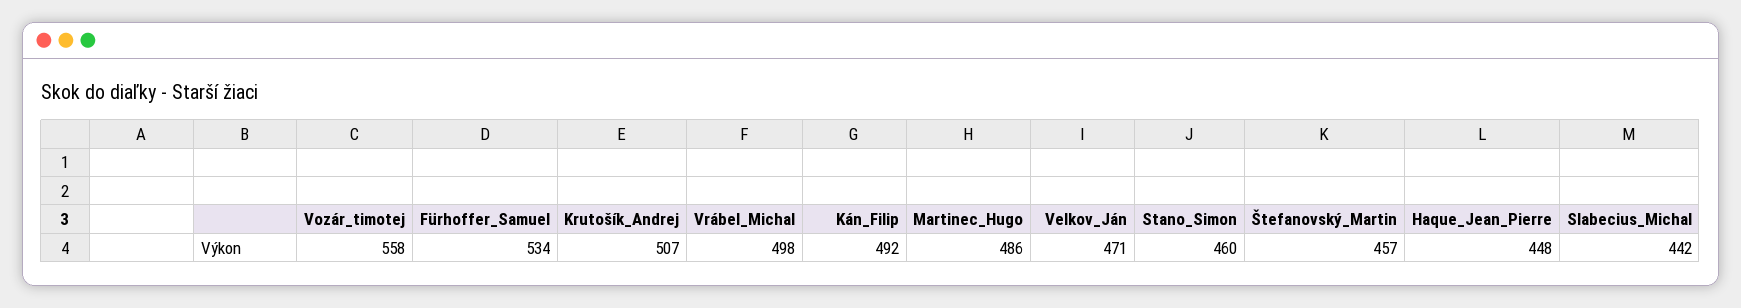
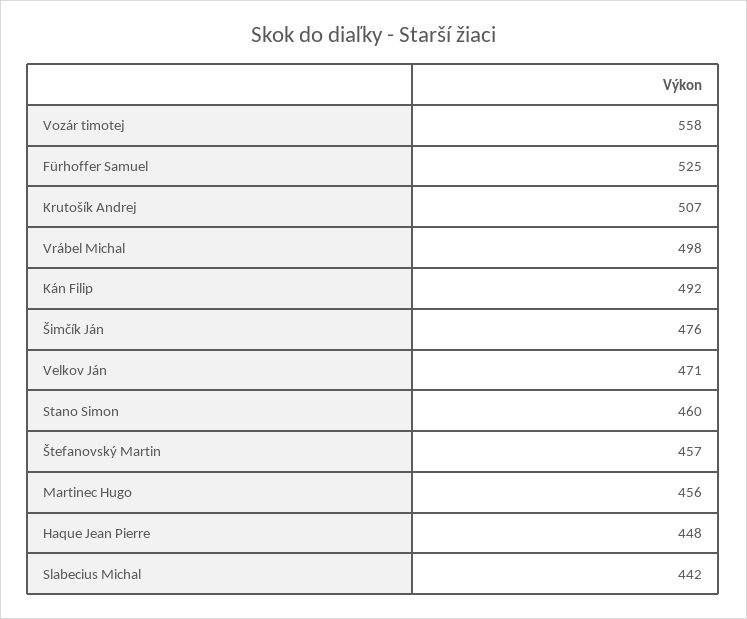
Fürhoffer_Samuel: 534 -> 525
Martinec_Hugo: 486 -> 456
Šimčík Ján: none -> 476

